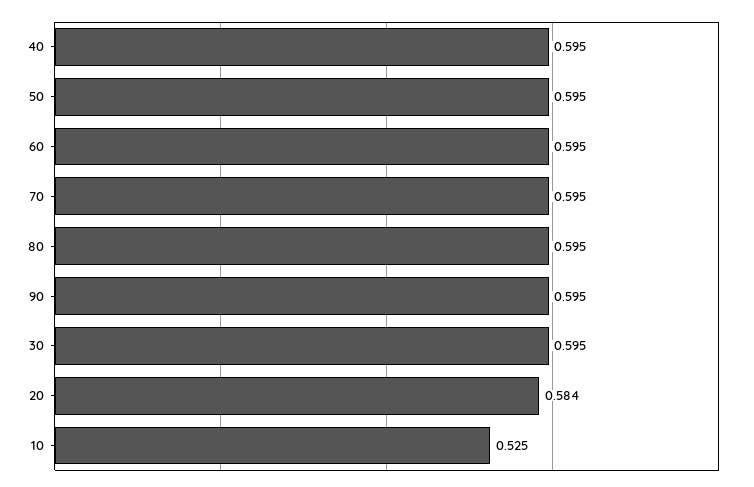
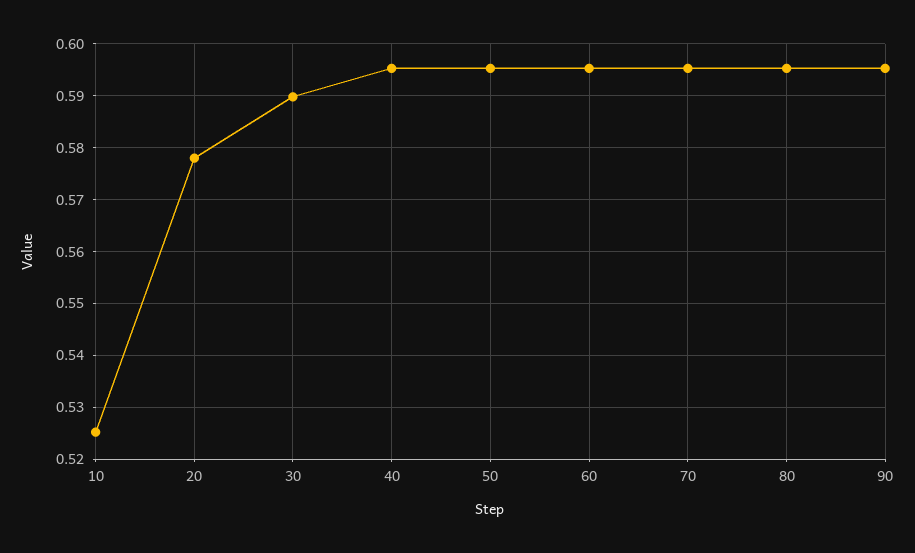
30: 0.595 -> 0.59
20: 0.584 -> 0.578

